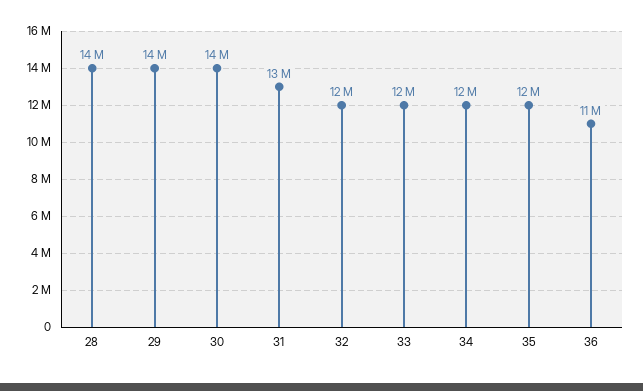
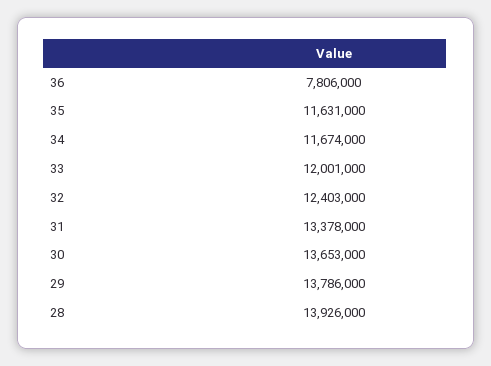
36: 11000000 -> 7806000

